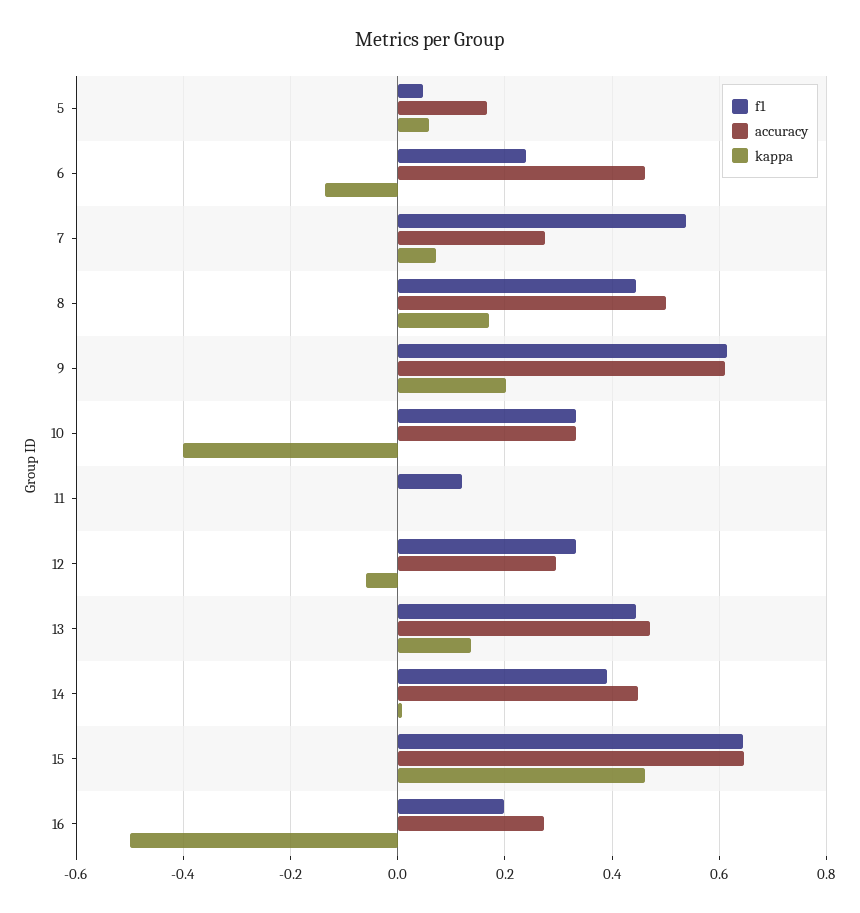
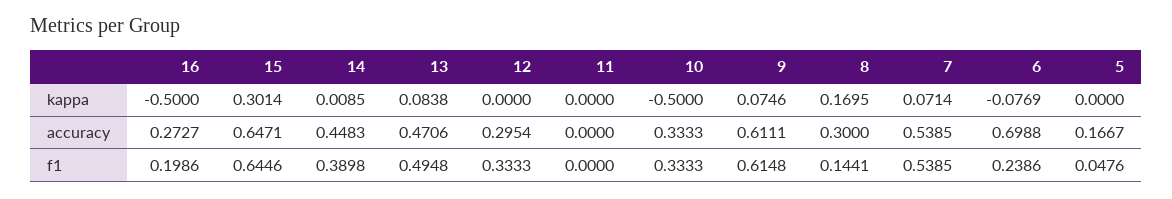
kappa, 5: 0.06 -> 0
accuracy, 6: 0.46 -> 0.6988
kappa, 6: -0.14 -> -0.0769
accuracy, 7: 0.28 -> 0.5385
f1, 8: 0.44 -> 0.1441
accuracy, 8: 0.5 -> 0.3
kappa, 9: 0.2 -> 0.0746
kappa, 10: -0.4 -> -0.5
f1, 11: 0.12 -> 0
kappa, 12: -0.06 -> 0
f1, 13: 0.44 -> 0.4948
kappa, 13: 0.14 -> 0.0838
kappa, 15: 0.46 -> 0.3014

